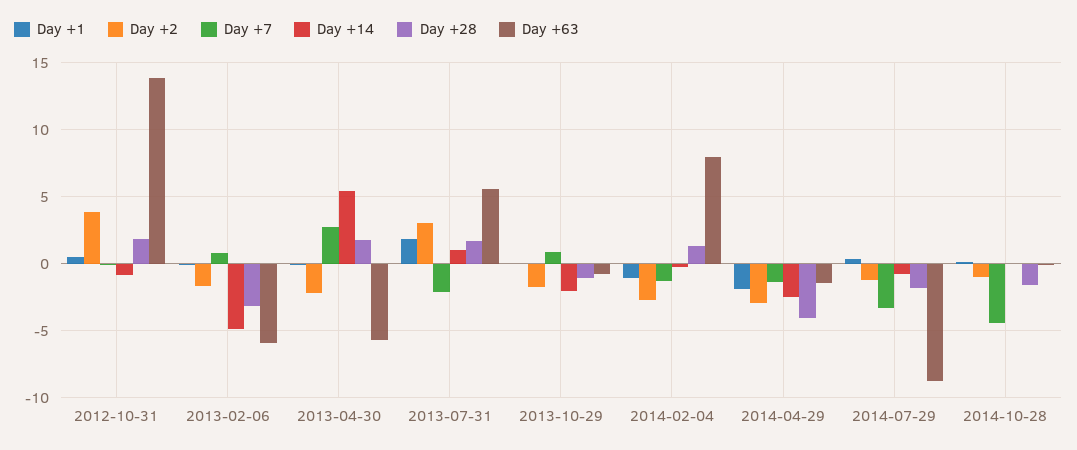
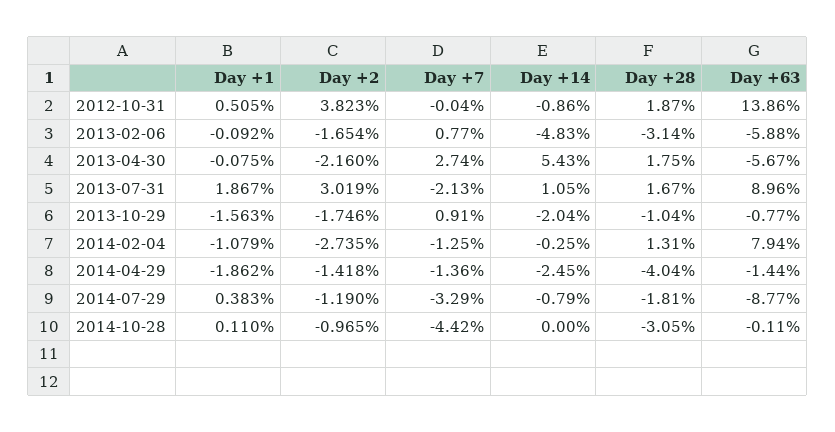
Day +63, 2013-07-31: 5.5 -> 8.96
Day +1, 2013-10-29: 0 -> -1.563
Day +2, 2014-04-29: -3 -> -1.418
Day +28, 2014-10-28: -1.5 -> -3.05

